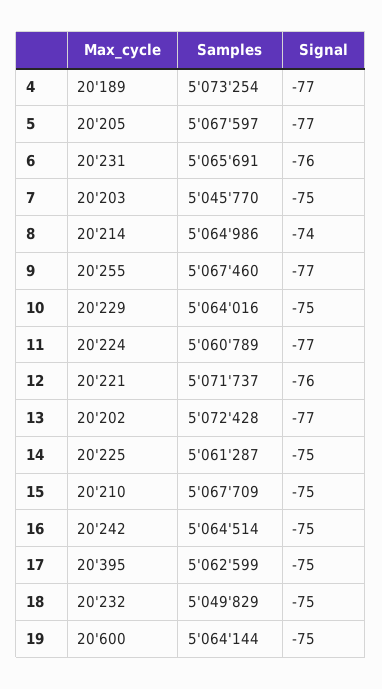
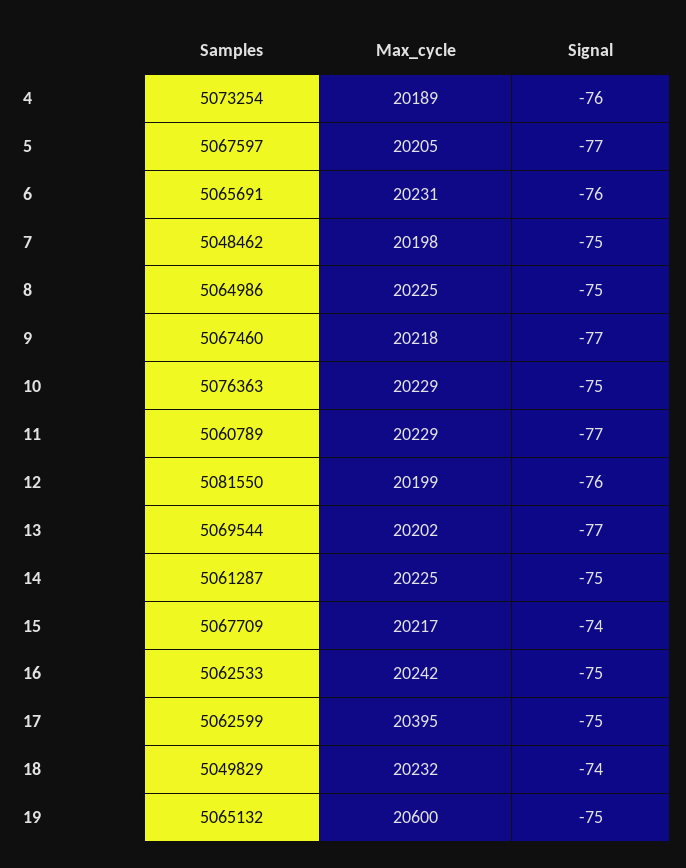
Signal, 4: -77 -> -76
Max_cycle, 7: 20203 -> 20198
Samples, 7: 5045770 -> 5048462
Max_cycle, 8: 20214 -> 20225
Signal, 8: -74 -> -75
Max_cycle, 9: 20255 -> 20218
Samples, 10: 5064016 -> 5076363
Max_cycle, 11: 20224 -> 20229
Max_cycle, 12: 20221 -> 20199
Samples, 12: 5071737 -> 5081550
Samples, 13: 5072428 -> 5069544
Max_cycle, 15: 20210 -> 20217
Signal, 15: -75 -> -74
Samples, 16: 5064514 -> 5062533
Signal, 18: -75 -> -74
Samples, 19: 5064144 -> 5065132

